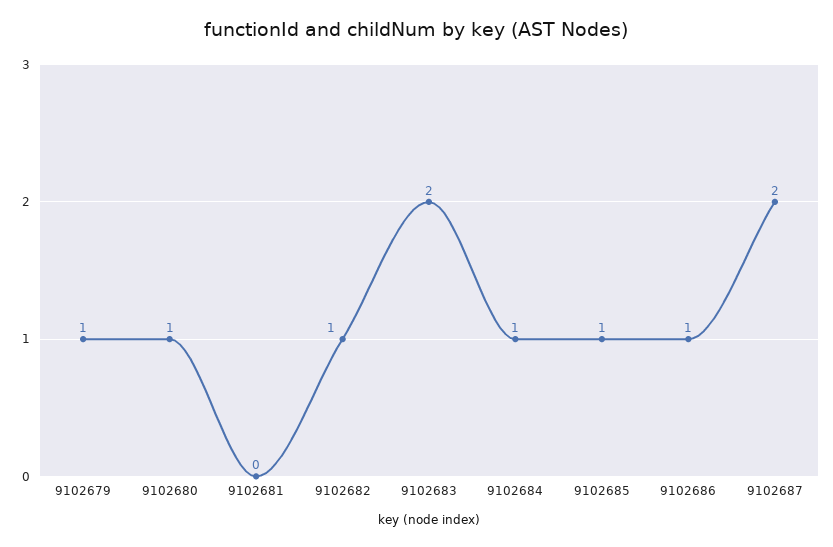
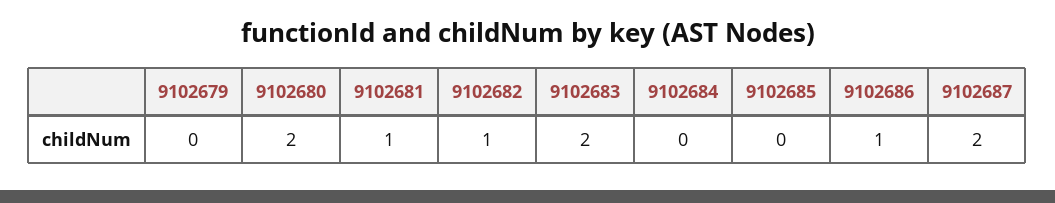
9102679: 1 -> 0
9102680: 1 -> 2
9102681: 0 -> 1
9102684: 1 -> 0
9102685: 1 -> 0

